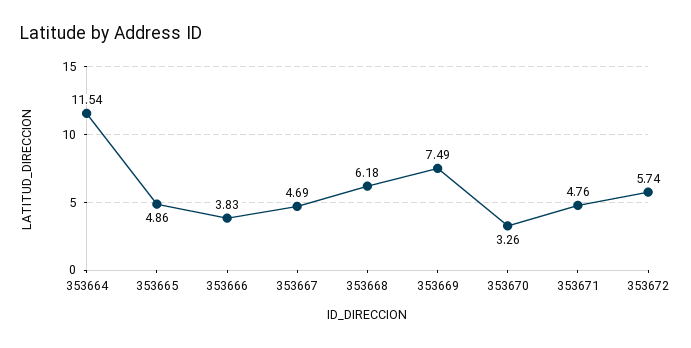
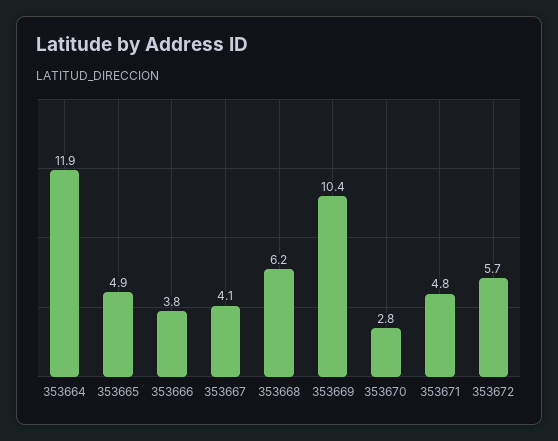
353664: 11.54 -> 11.9
353667: 4.69 -> 4.1
353669: 7.49 -> 10.4
353670: 3.26 -> 2.8

